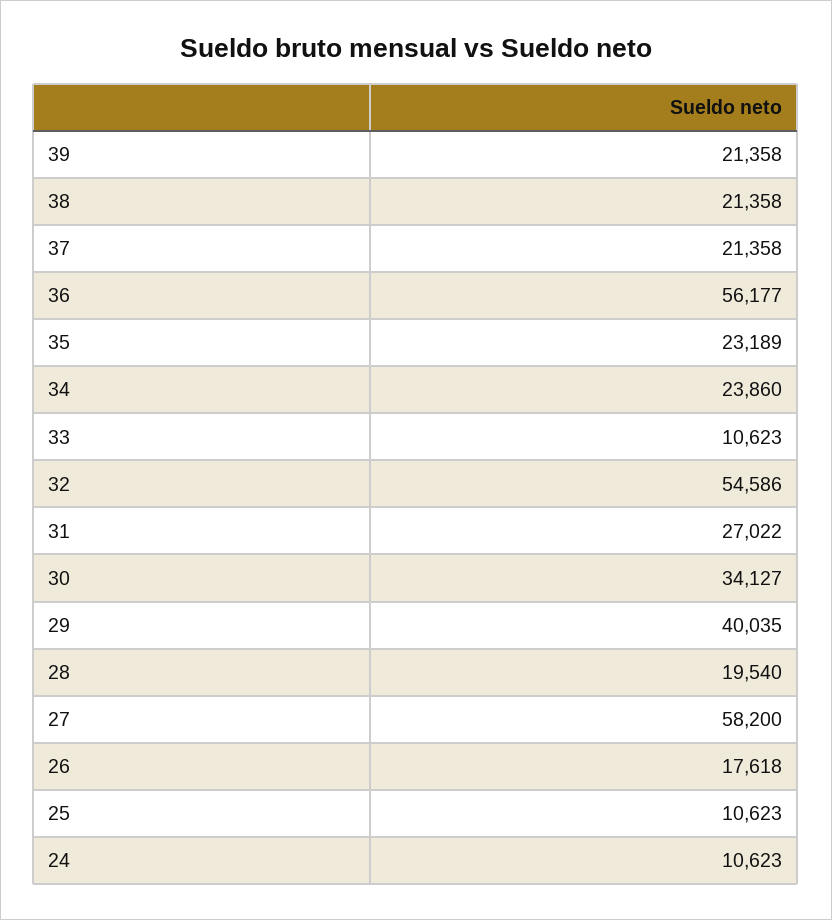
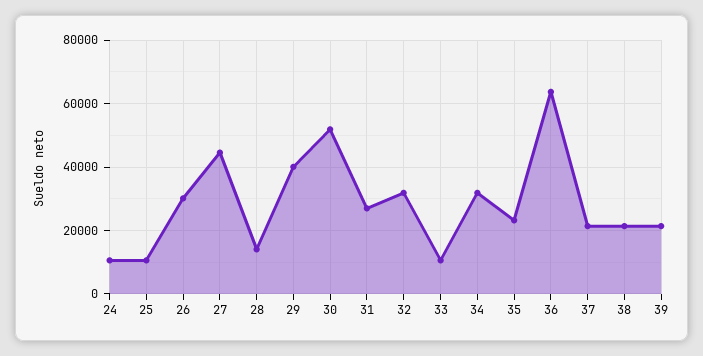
36: 56177 -> 64000
34: 23860 -> 32000
32: 54586 -> 32000
30: 34127 -> 52000
28: 19540 -> 14000
27: 58200 -> 44000
26: 17618 -> 30000

